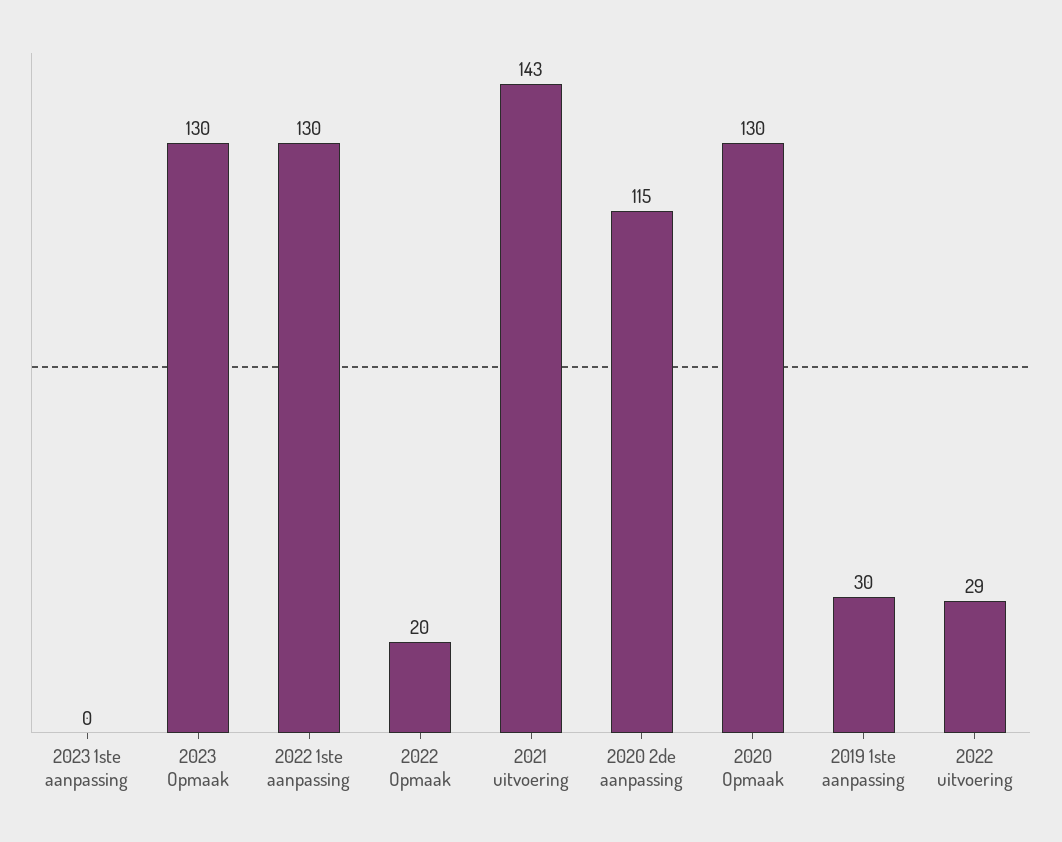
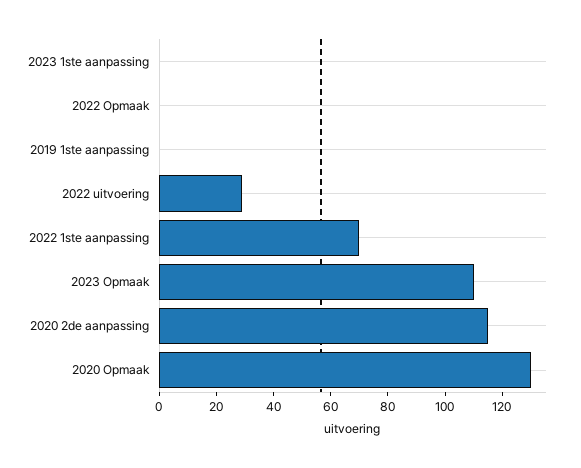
2023 Opmaak: 130 -> 110
2022 1ste aanpassing: 130 -> 70
2022 Opmaak: 20 -> 0
2021 uitvoering: 143 -> none
2019 1ste aanpassing: 30 -> 0

